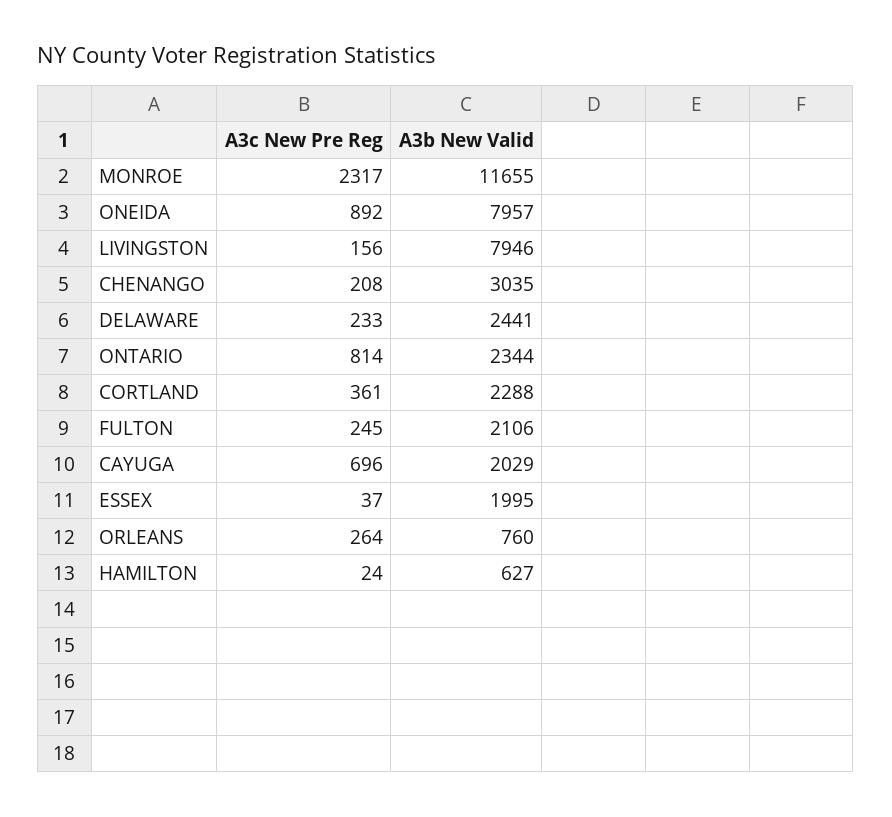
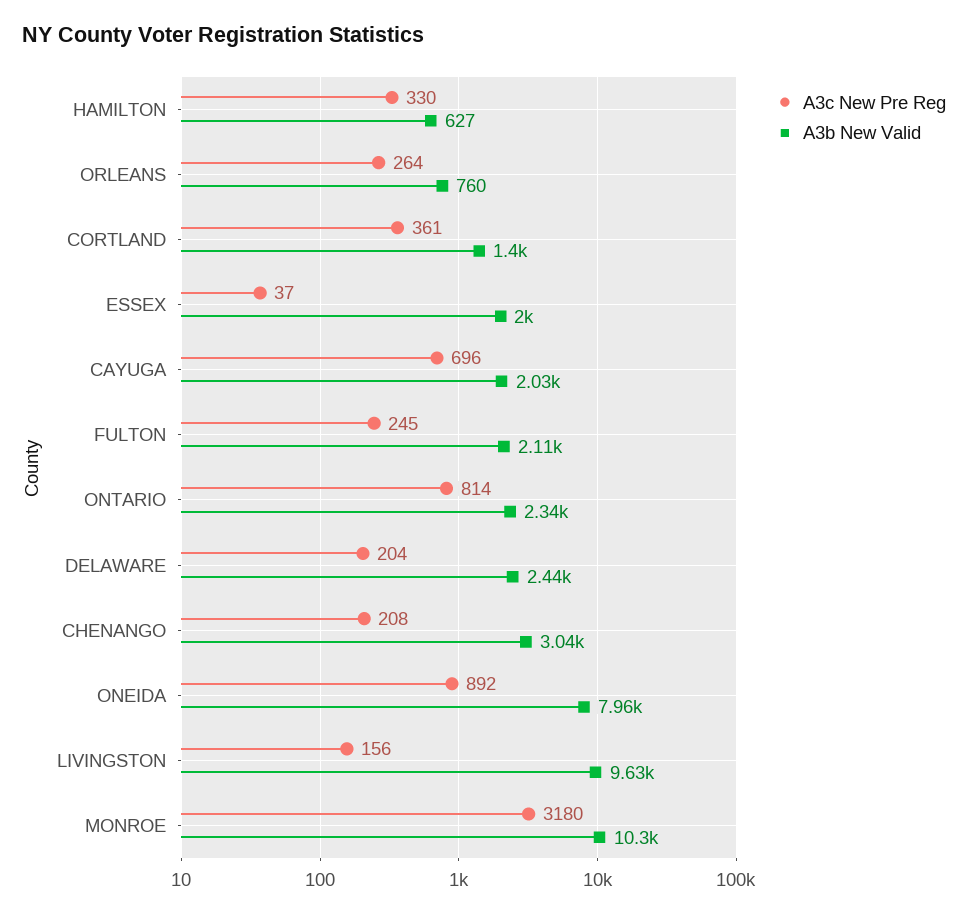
A3c New Pre Reg, MONROE: 2317 -> 3180
A3b New Valid, MONROE: 11655 -> 10300
A3b New Valid, LIVINGSTON: 7946 -> 9630
A3c New Pre Reg, DELAWARE: 233 -> 204
A3b New Valid, CORTLAND: 2288 -> 1400
A3c New Pre Reg, HAMILTON: 24 -> 330

